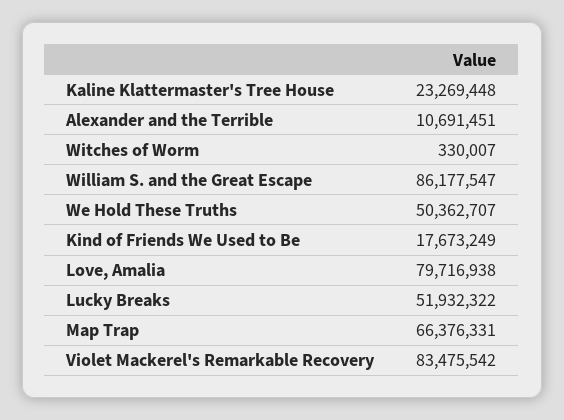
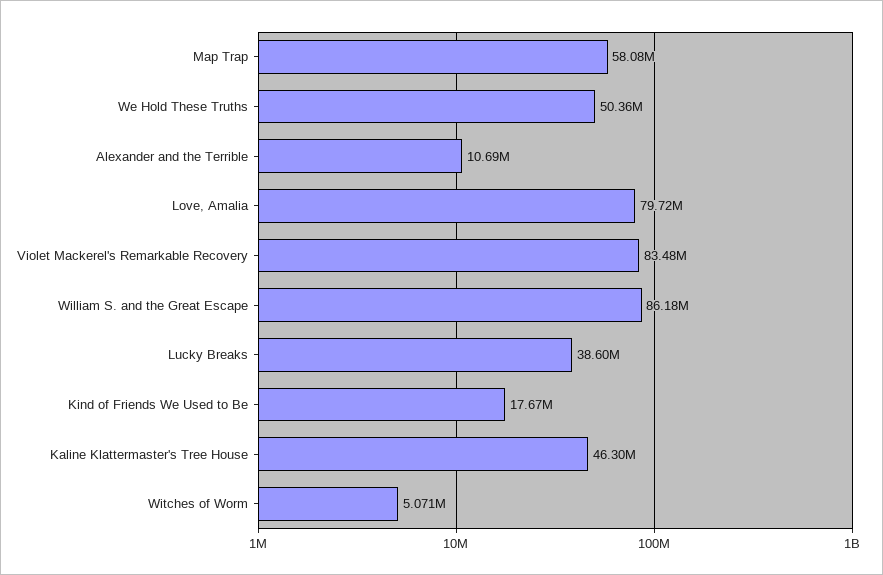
Kaline Klattermaster's Tree House: 23269448 -> 46300000
Witches of Worm: 330007 -> 5071000
Lucky Breaks: 51932322 -> 38600000
Map Trap: 66376331 -> 58080000

